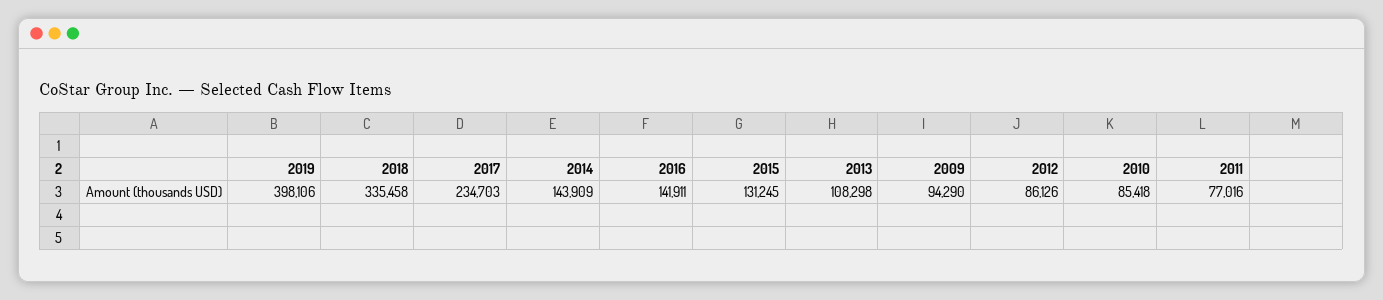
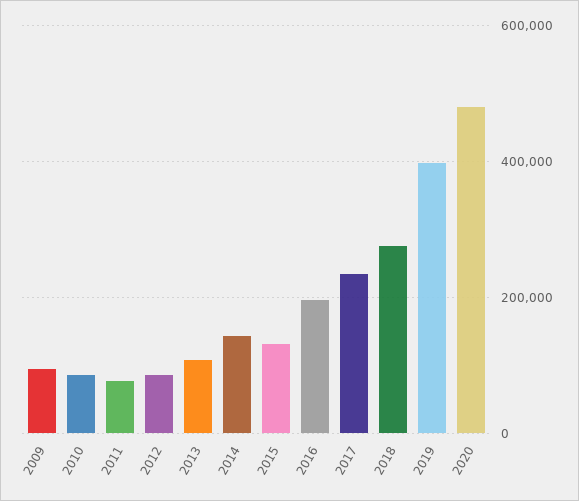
2018: 335458 -> 280000
2016: 141911 -> 200000
2020: none -> 480000

